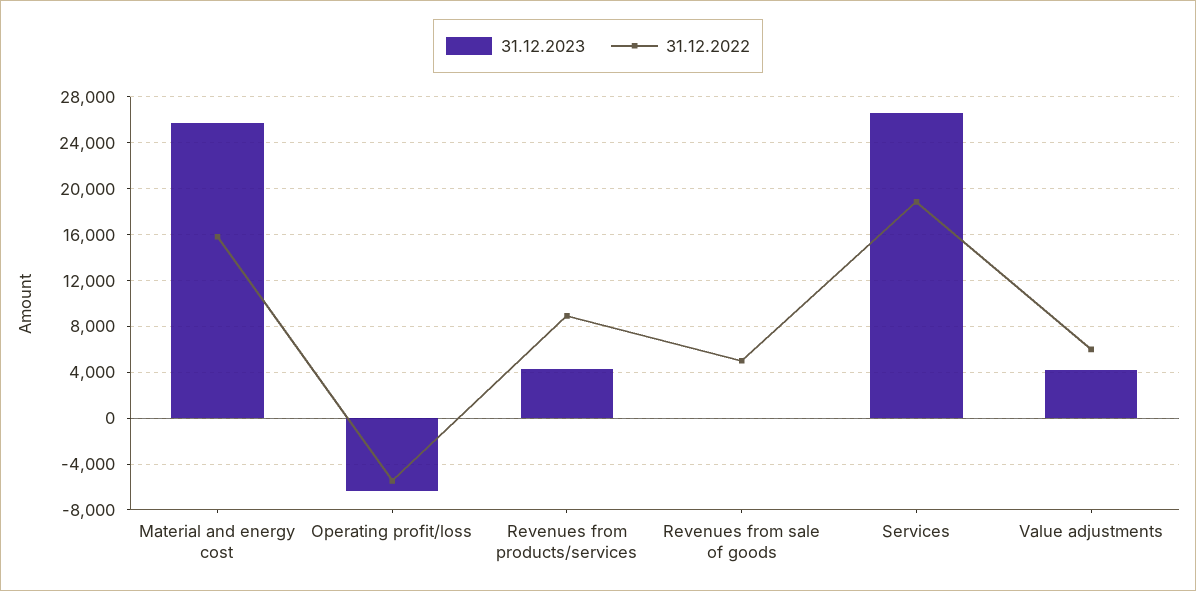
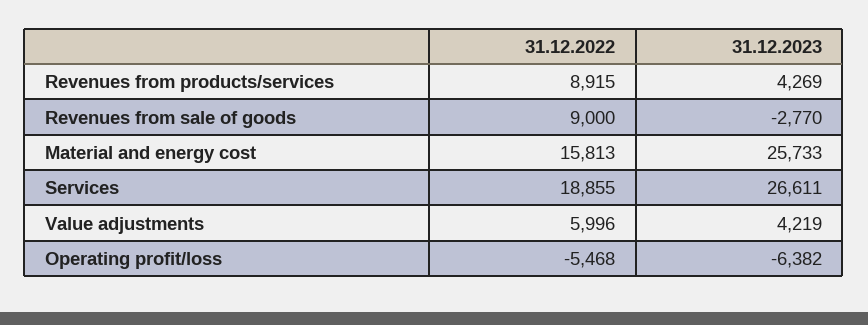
31.12.2023, Revenues from sale of goods: 0 -> -2770
31.12.2022, Revenues from sale of goods: 5000 -> 9000

